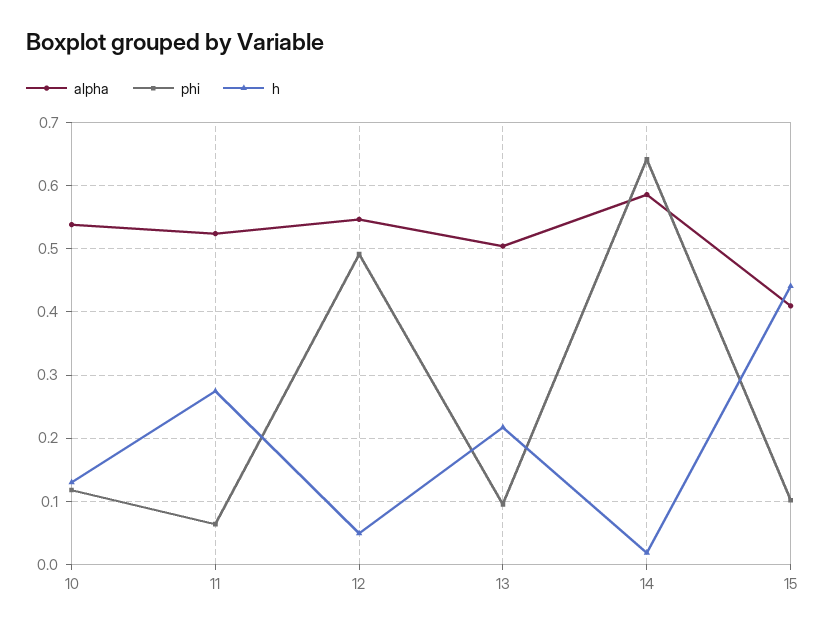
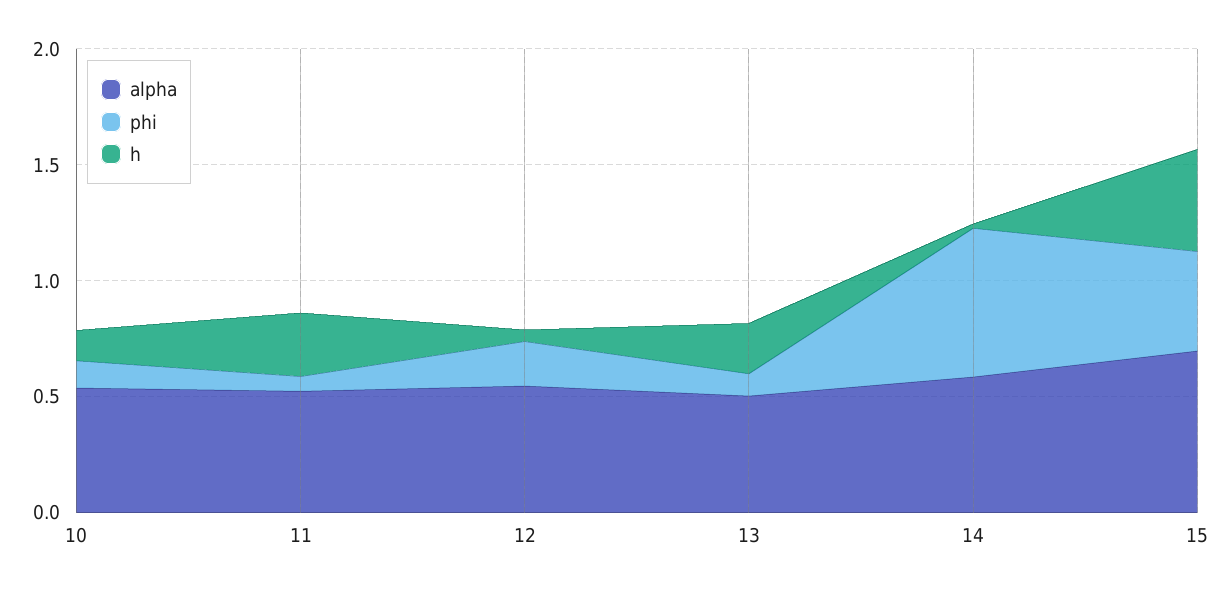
phi, 12: 0.49 -> 0.2
alpha, 15: 0.41 -> 0.7
phi, 15: 0.1 -> 0.4

